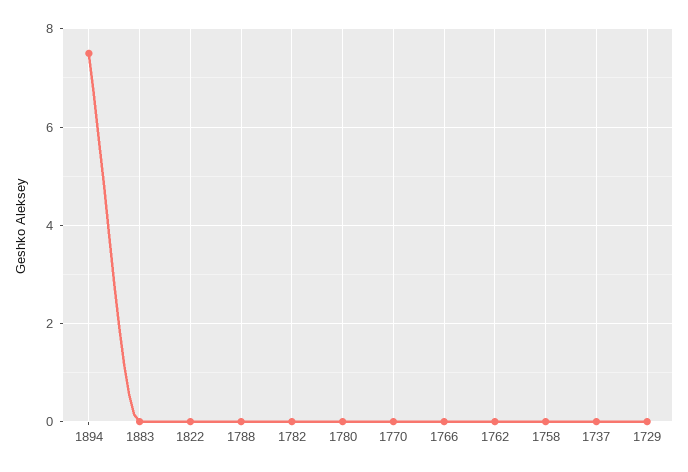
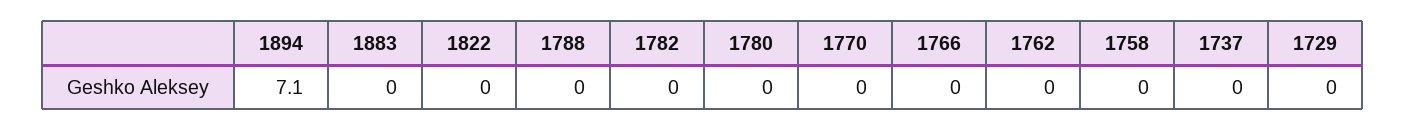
1894: 7.5 -> 7.1

